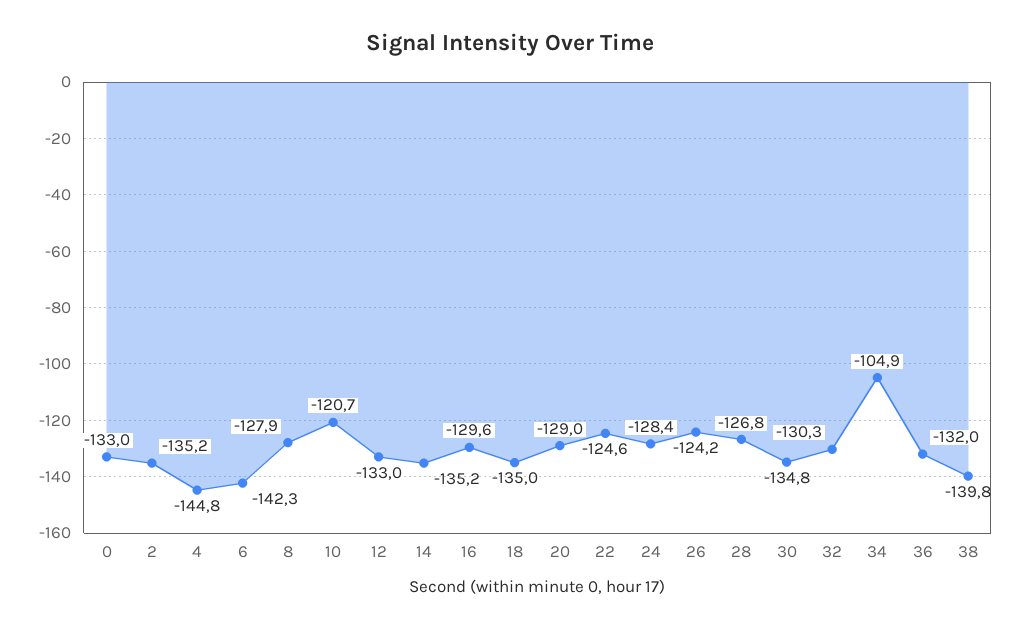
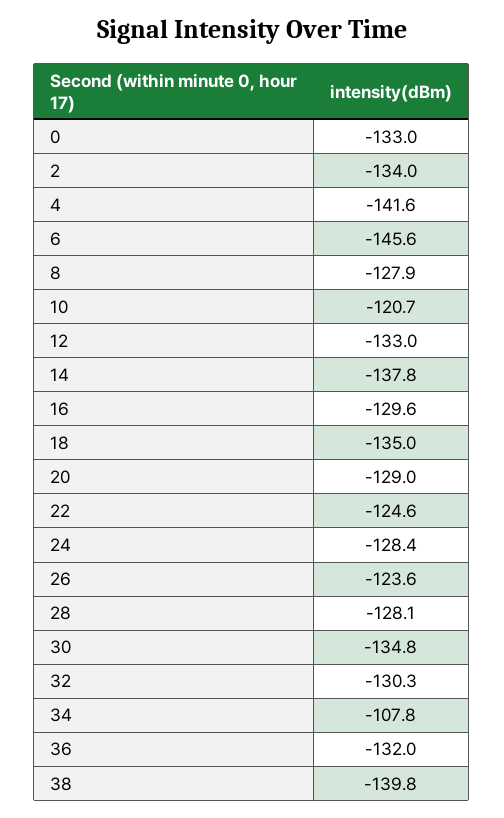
2: -135.2 -> -134
4: -144.8 -> -141.6
6: -142.3 -> -145.6
14: -135.2 -> -137.8
26: -124.2 -> -123.6
28: -126.8 -> -128.1
34: -104.9 -> -107.8

